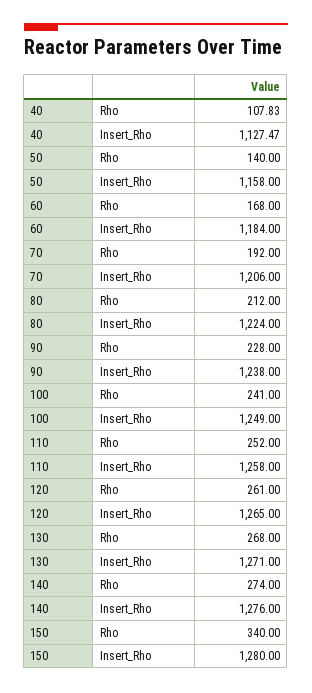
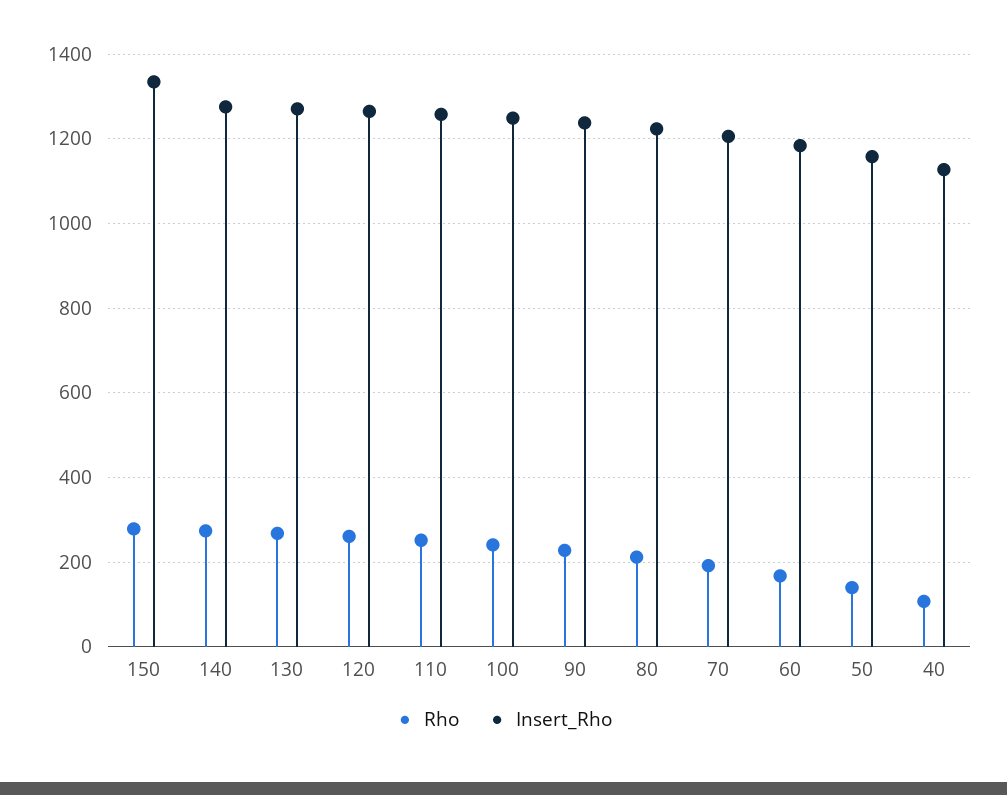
Rho, 150: 340 -> 280
Insert_Rho, 150: 1280 -> 1340

